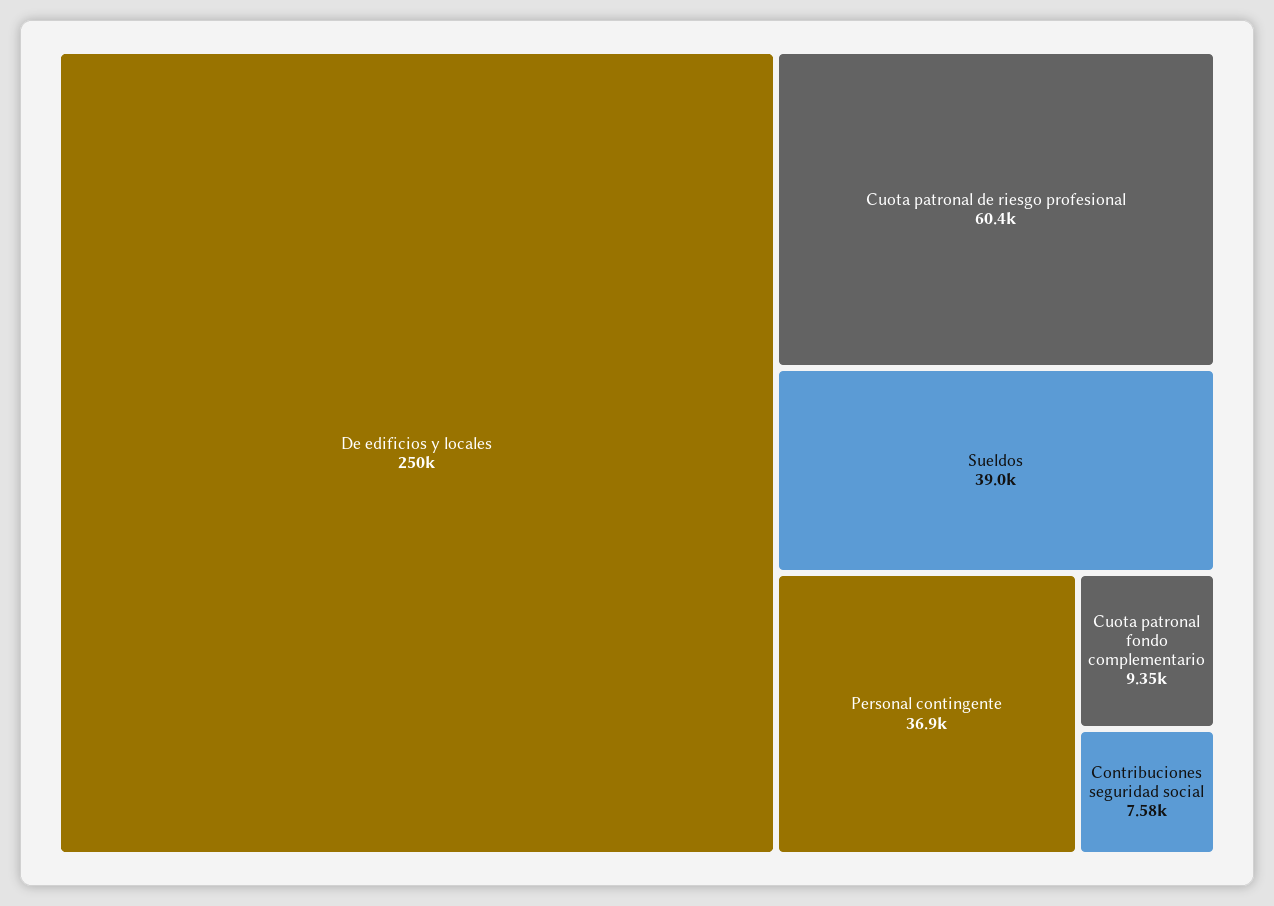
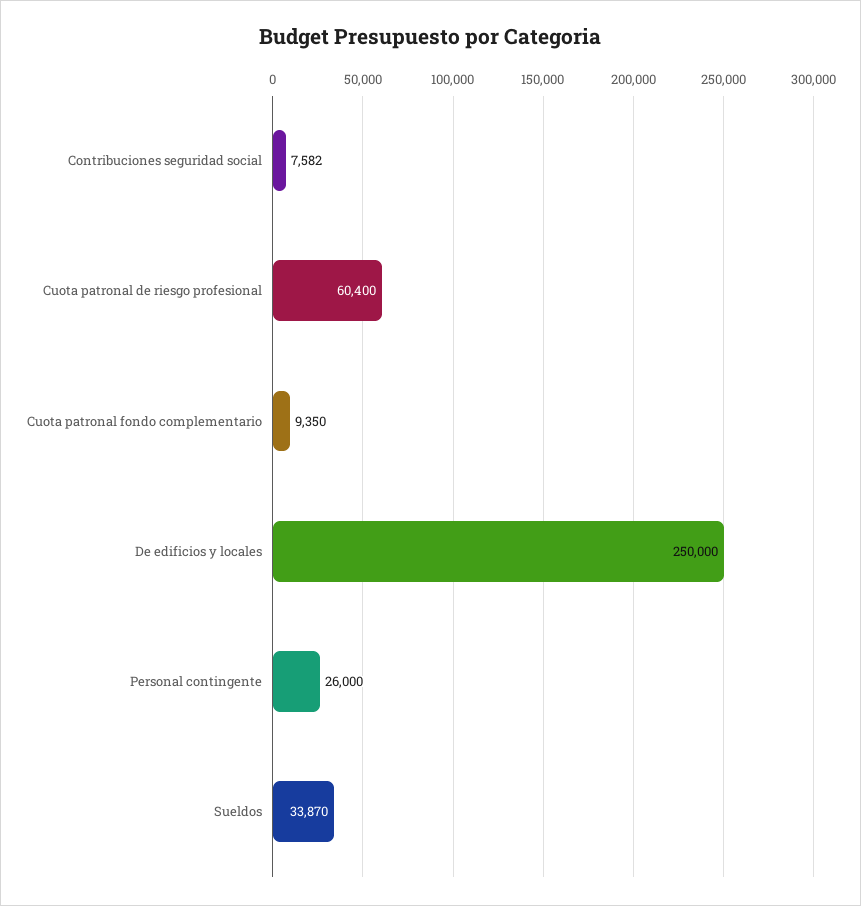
Sueldos: 39000 -> 33870
Personal contingente: 36900 -> 26000

